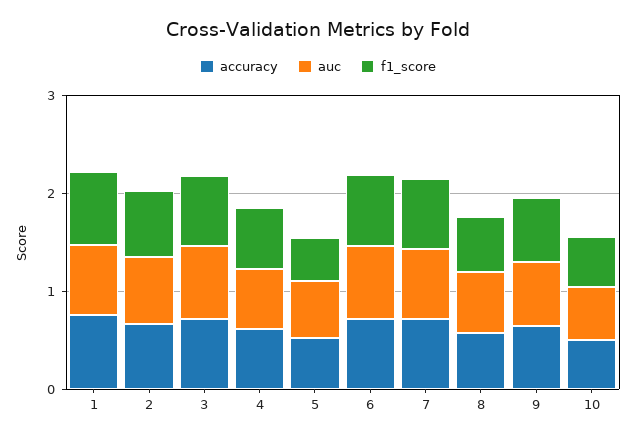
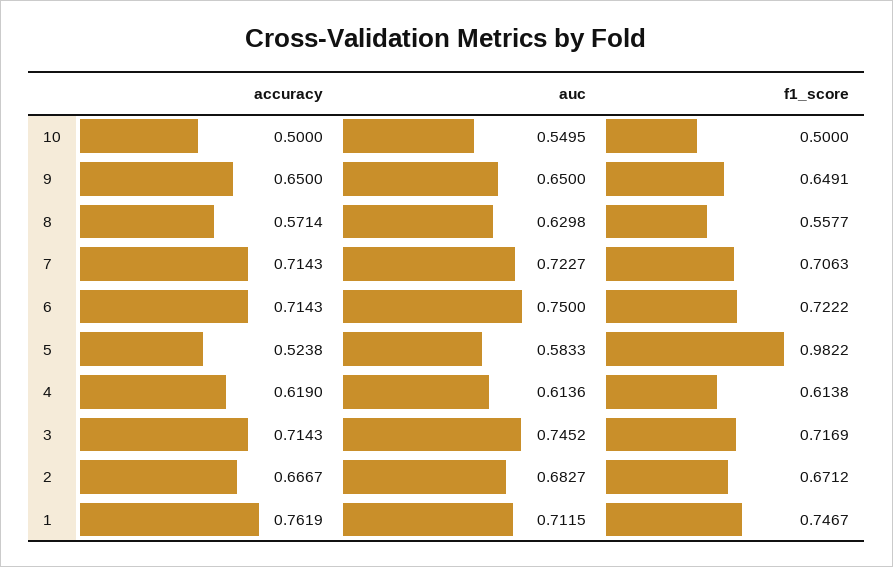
f1_score, 5: 0.4 -> 0.9822

